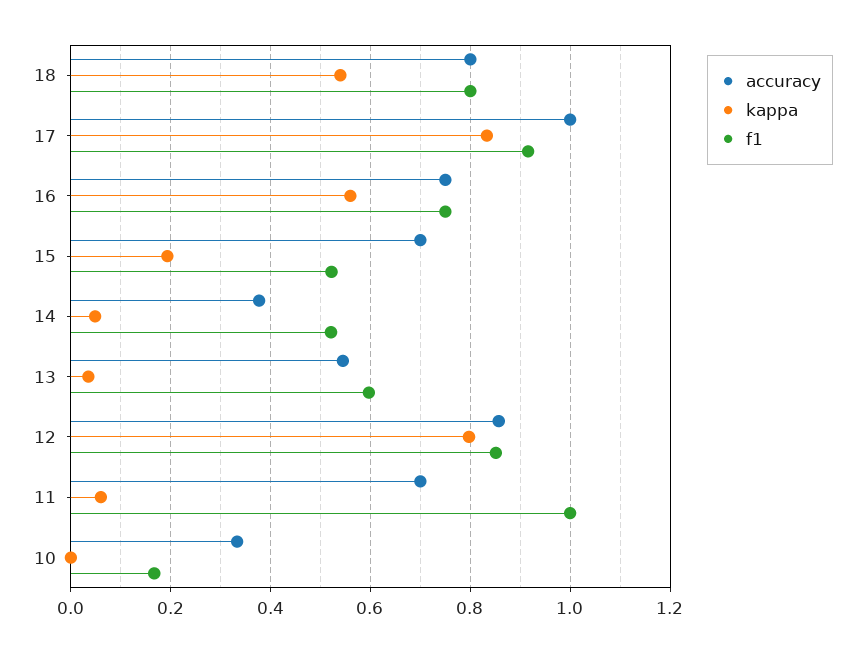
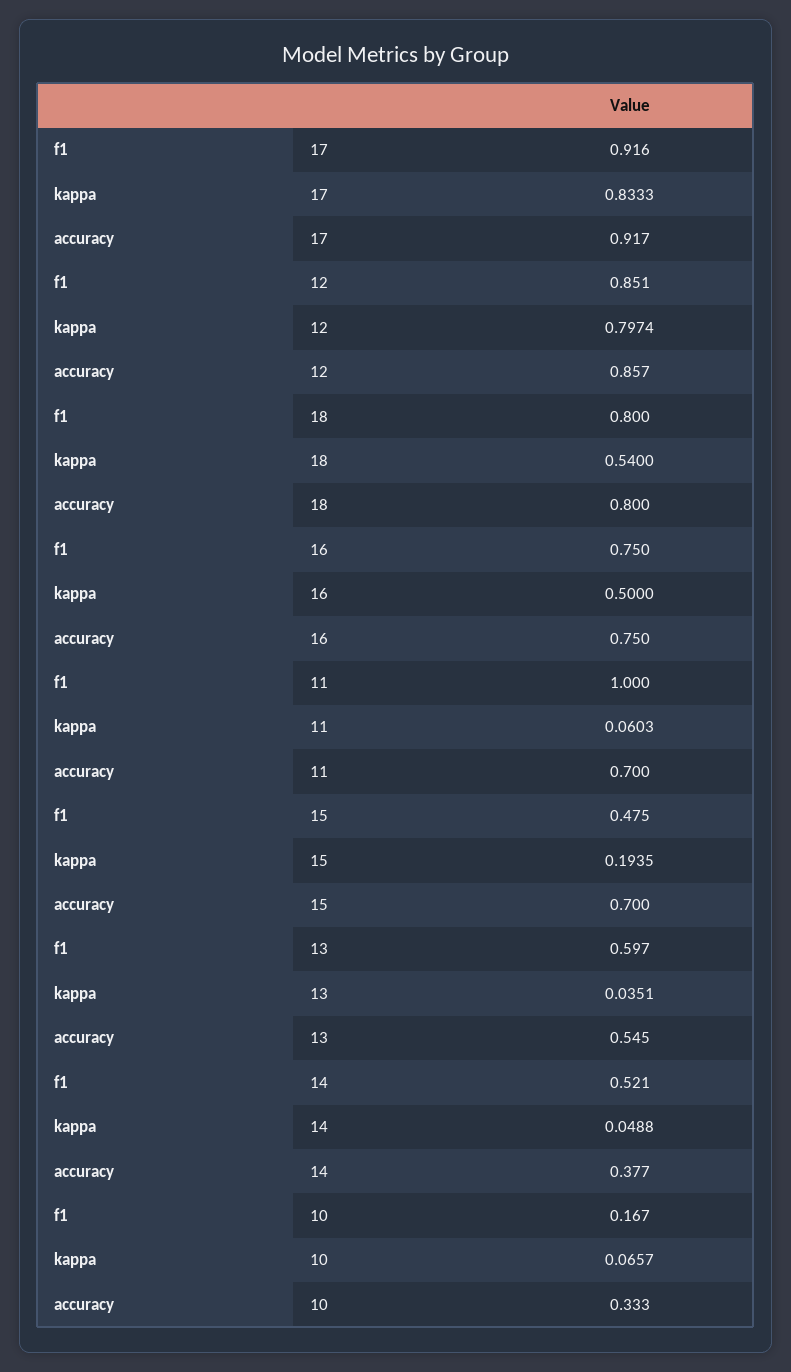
accuracy, 17: 1 -> 0.917
kappa, 16: 0.56 -> 0.5
f1, 15: 0.52 -> 0.475
kappa, 10: 0 -> 0.0657

